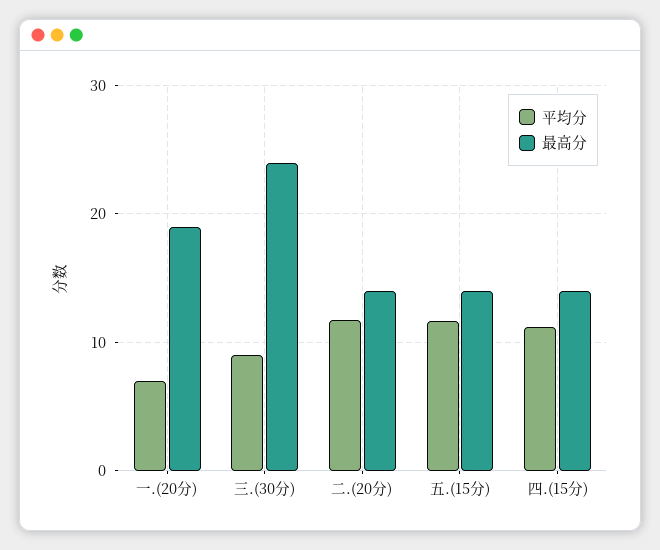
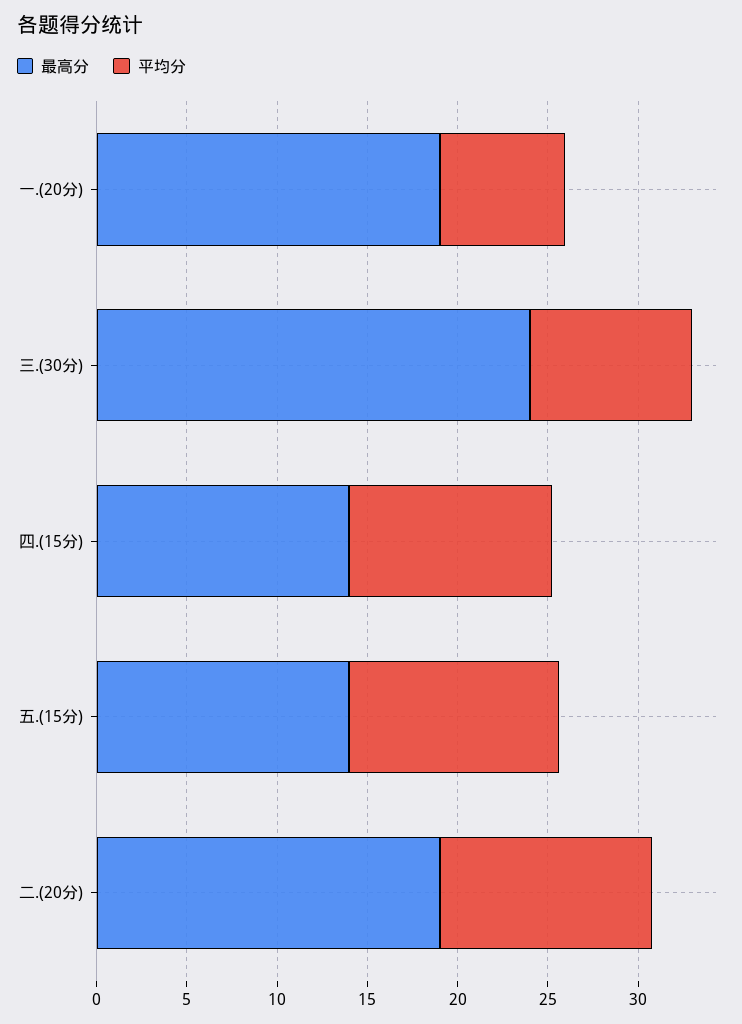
最高分, 二.(20分): 14 -> 19

